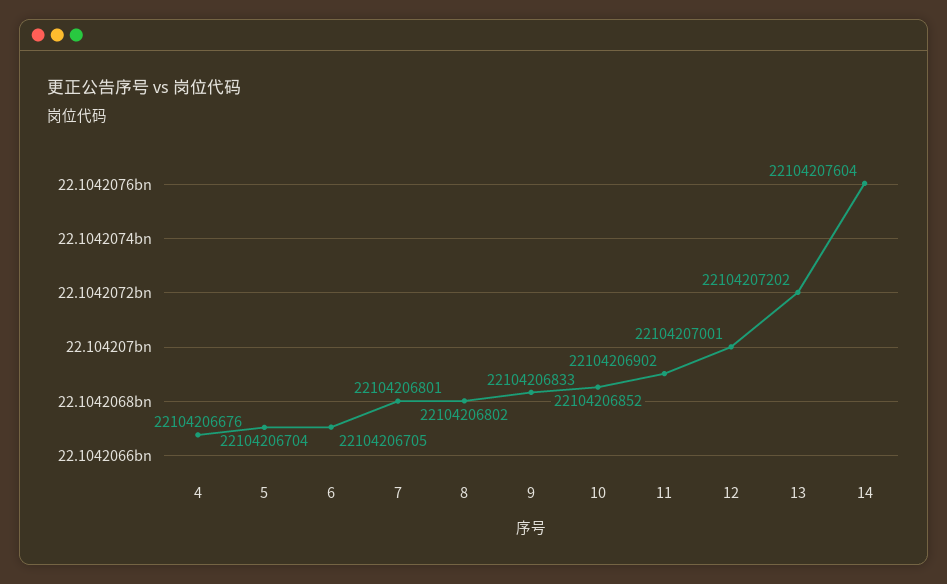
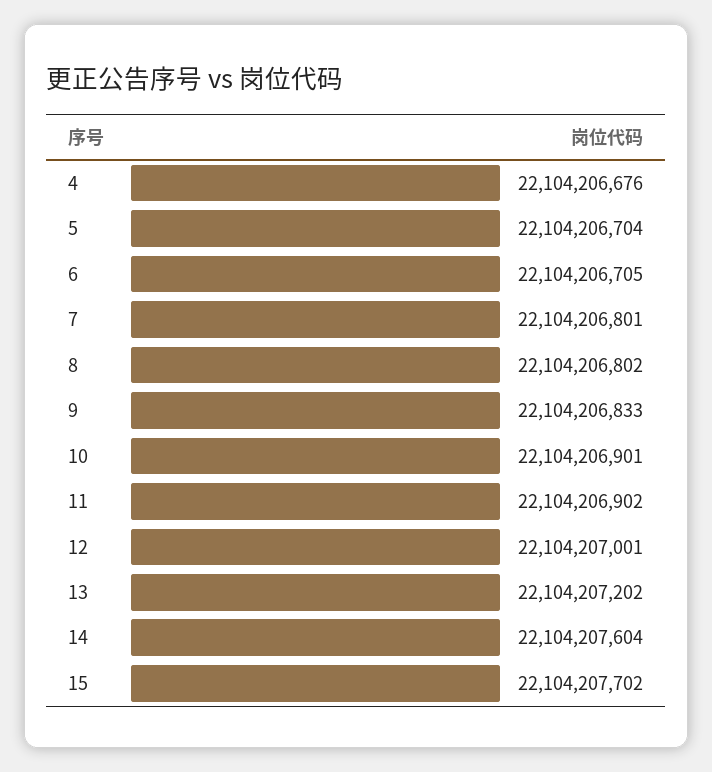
10: 22104206852 -> 22104206901
15: none -> 22104207702

